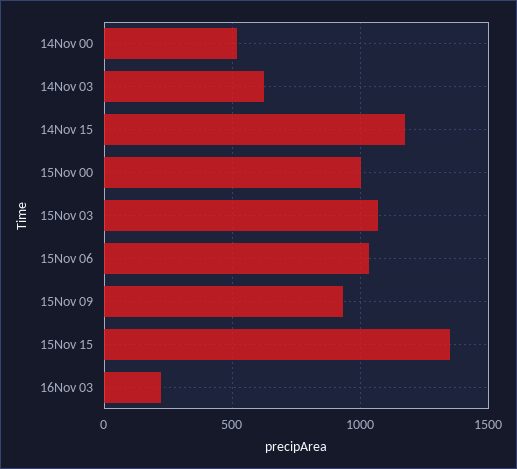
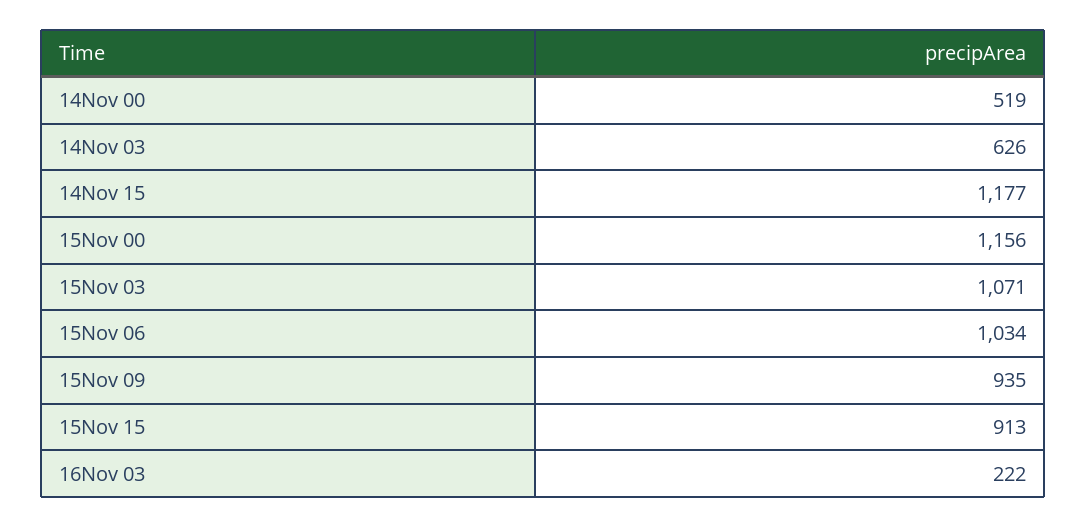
15Nov 00: 1000 -> 1156
15Nov 15: 1350 -> 913

